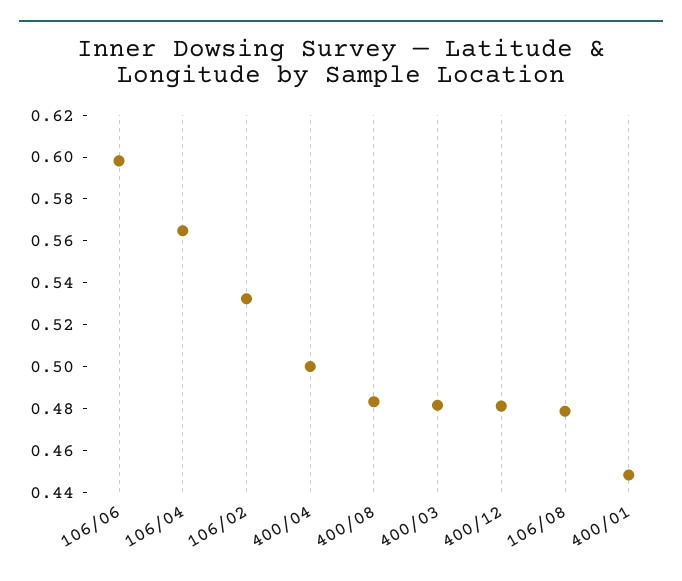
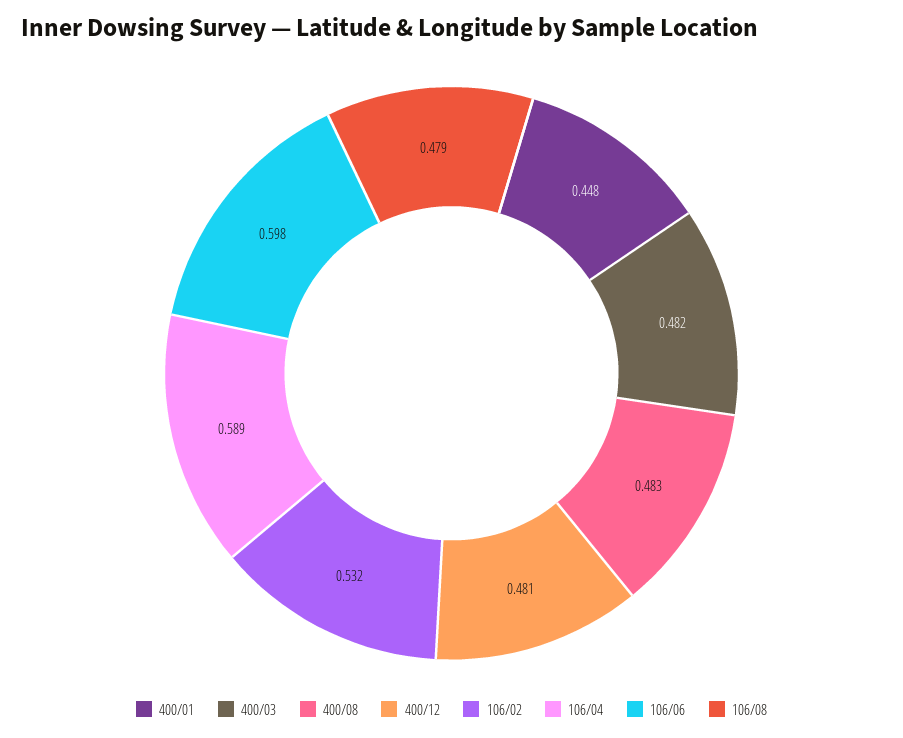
106/04: 0.565 -> 0.589
400/04: 0.5 -> none

